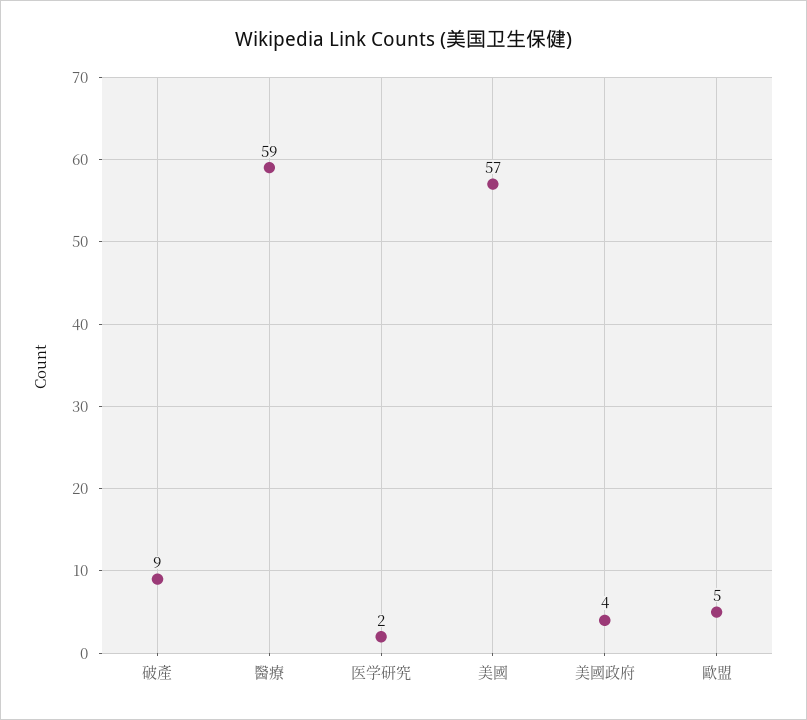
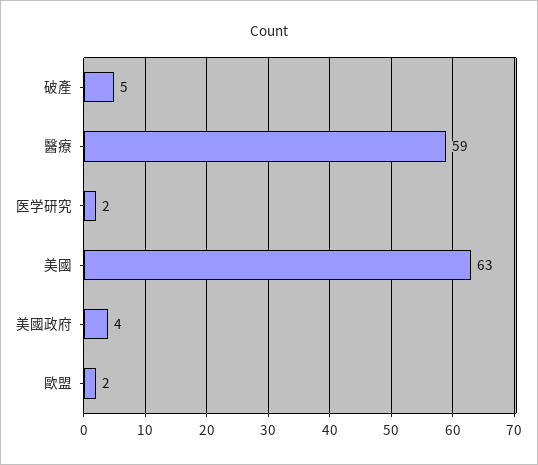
破產: 9 -> 5
美國: 57 -> 63
歐盟: 5 -> 2

